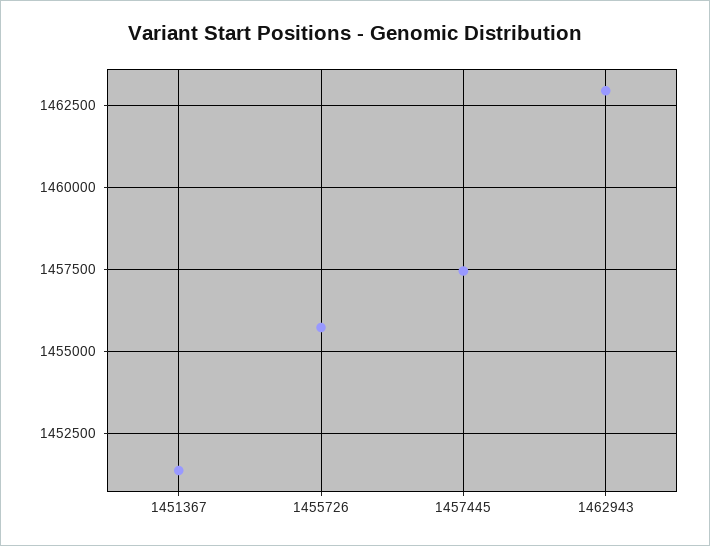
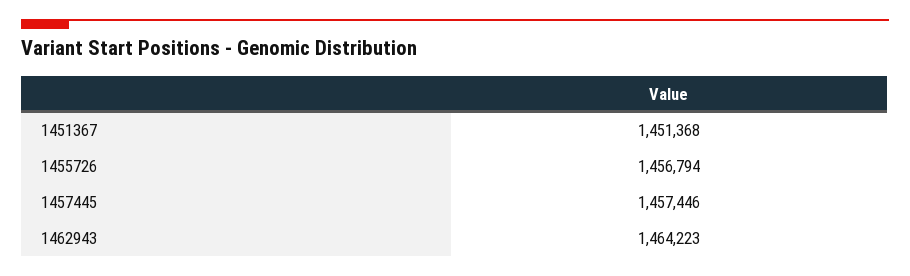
1455726: 1455750 -> 1456794
1462943: 1463000 -> 1464223

